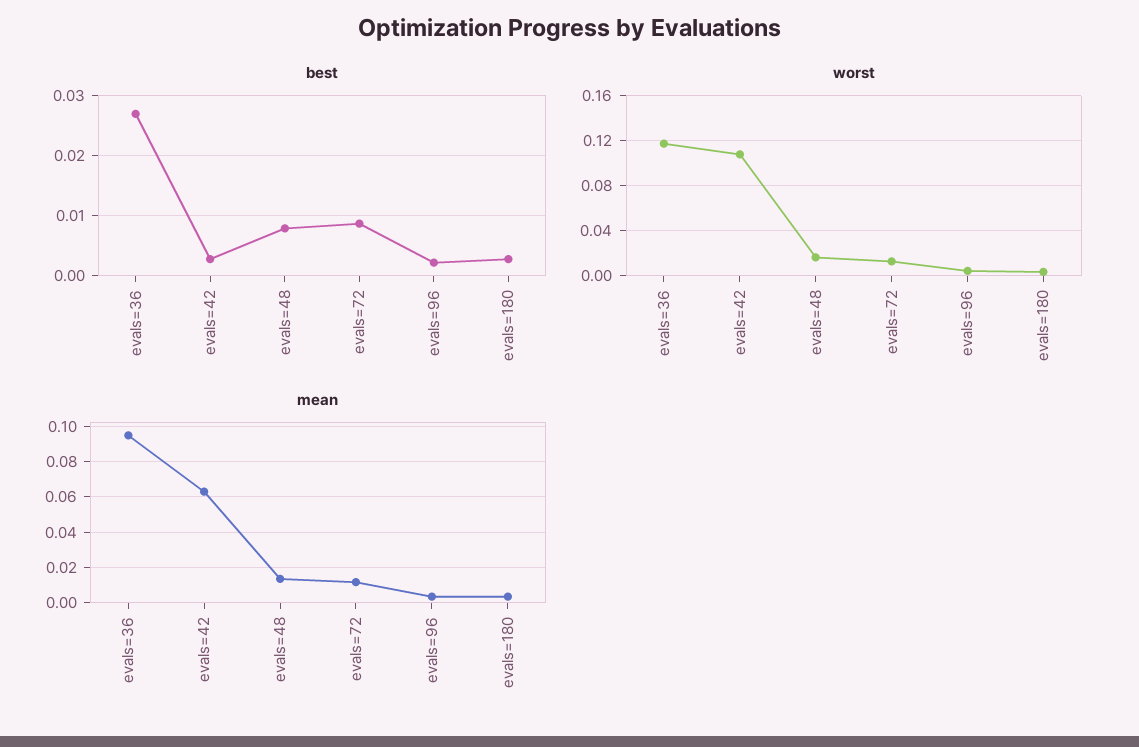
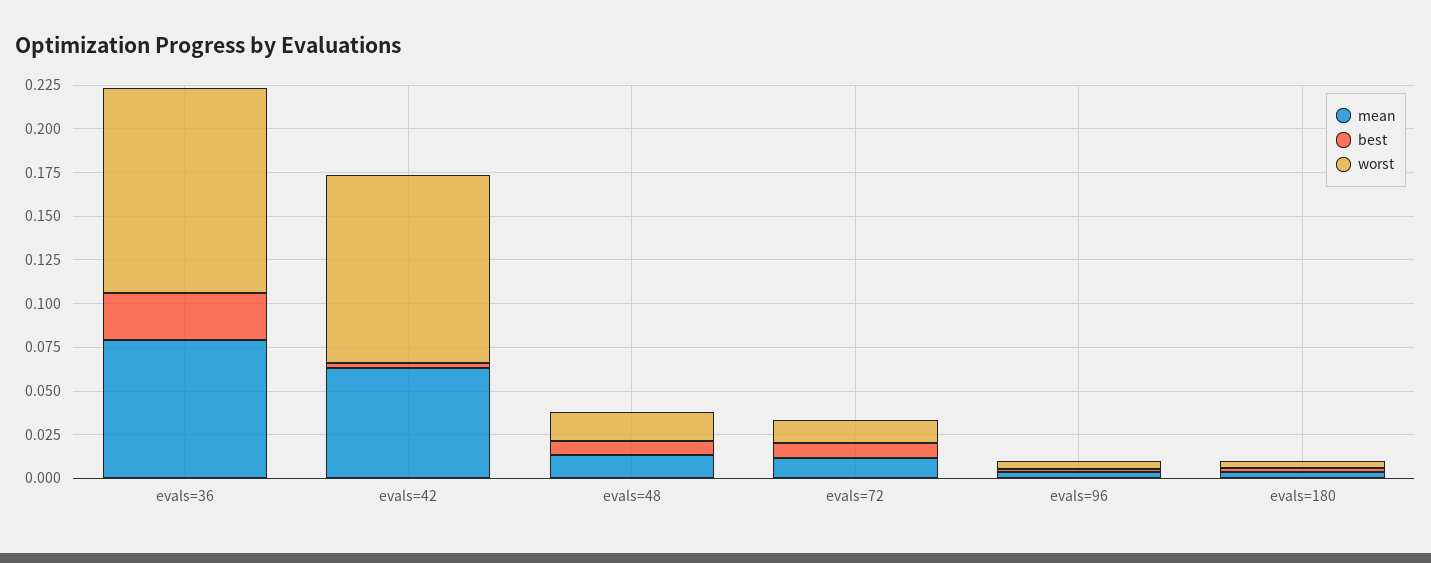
mean, evals=36: 0.095 -> 0.08

